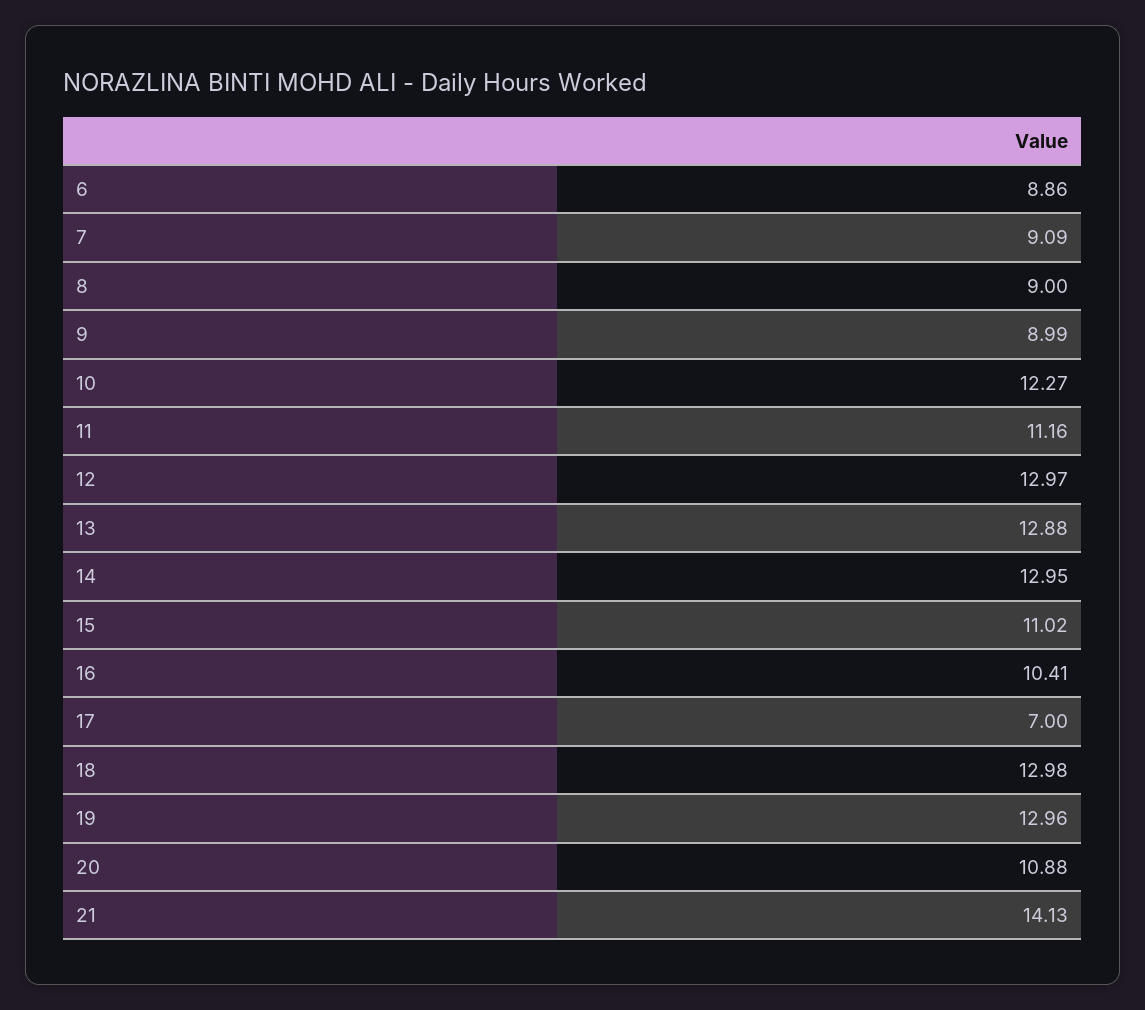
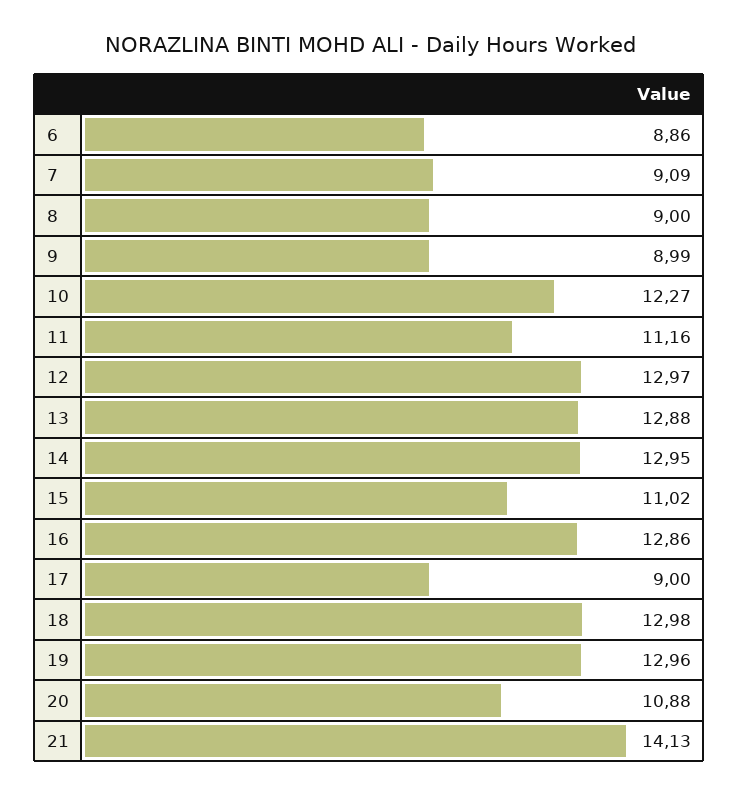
16: 10.41 -> 12.86
17: 7 -> 9

